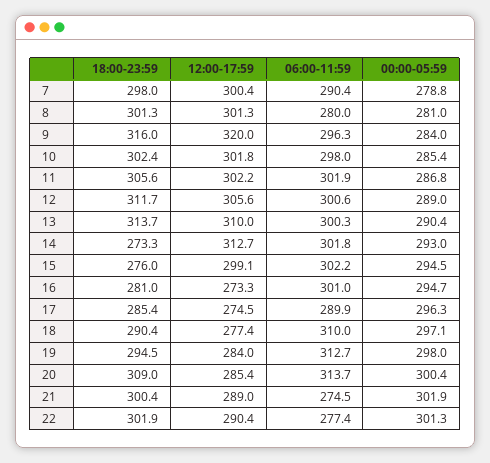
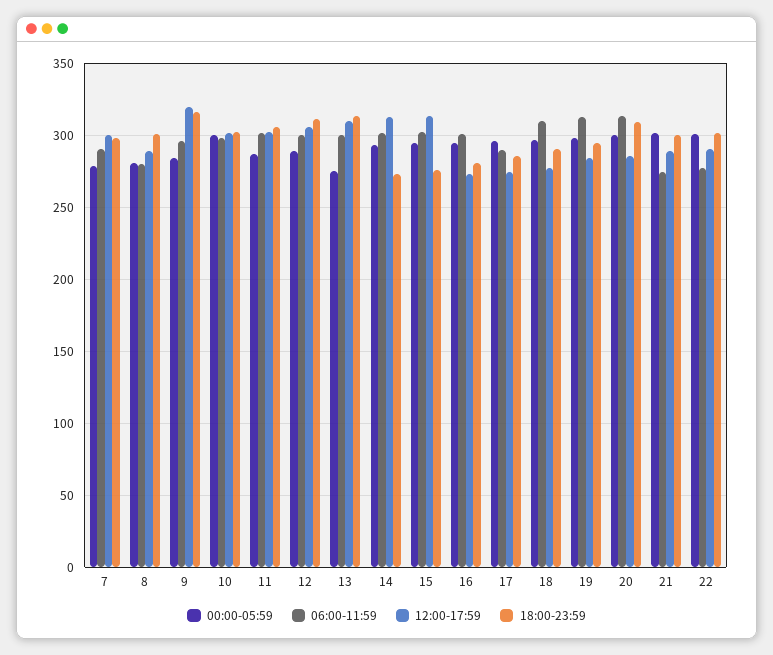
12:00-17:59, 8: 301.3 -> 290
00:00-05:59, 10: 285.4 -> 300
00:00-05:59, 13: 290.4 -> 275
12:00-17:59, 15: 299.1 -> 315

